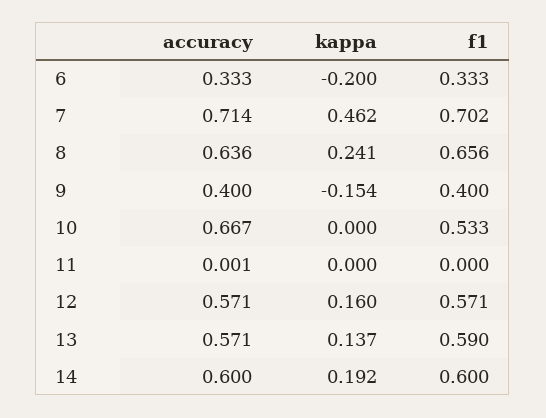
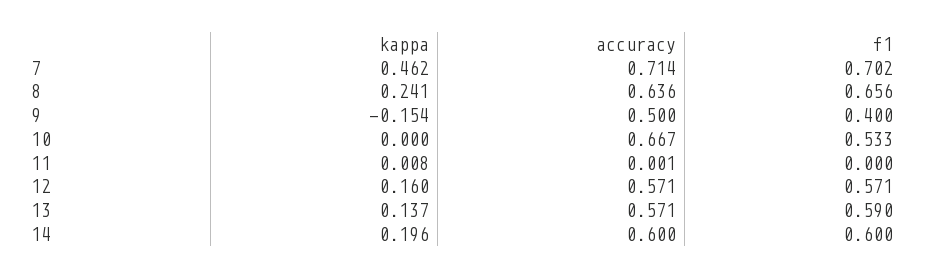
accuracy, 6: 0.333 -> none
kappa, 6: -0.2 -> none
f1, 6: 0.333 -> none
accuracy, 9: 0.4 -> 0.5
kappa, 11: 0 -> 0.008
kappa, 14: 0.192 -> 0.196

